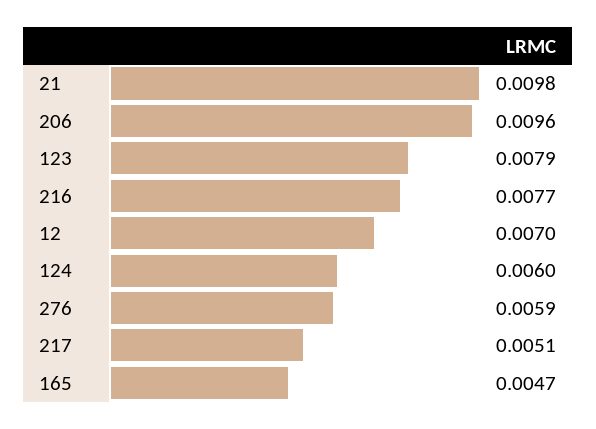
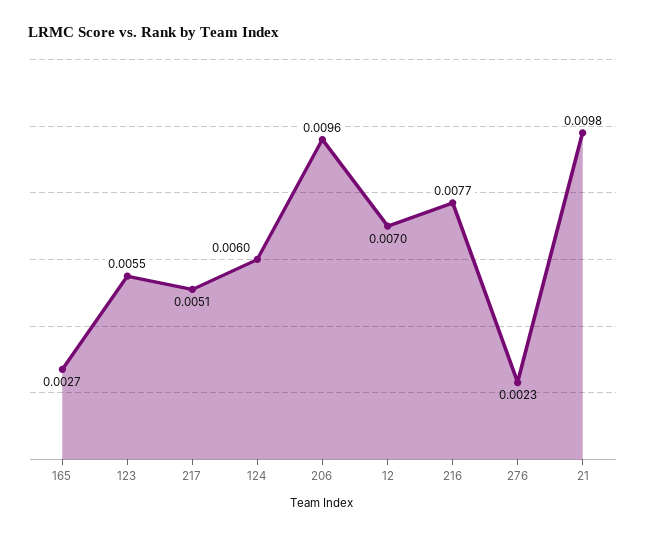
123: 0.0079 -> 0.0055
276: 0.0059 -> 0.0023
165: 0.0047 -> 0.0027

